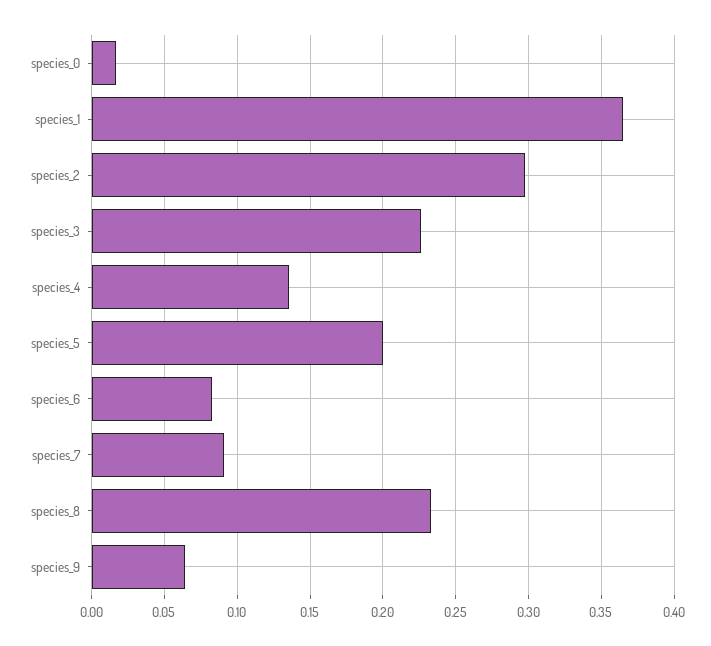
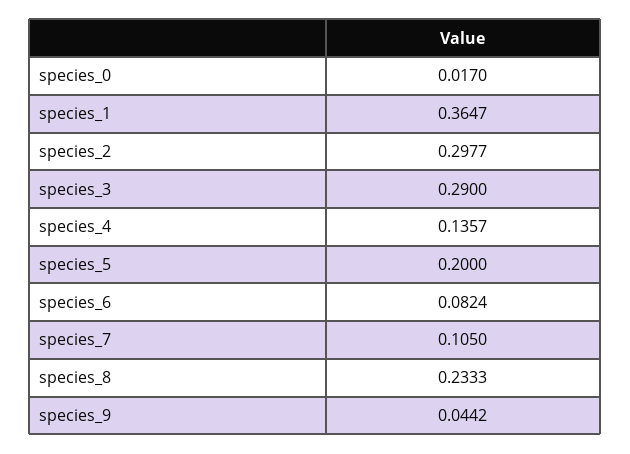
species_3: 0.225 -> 0.29
species_7: 0.09 -> 0.105
species_9: 0.065 -> 0.0442

